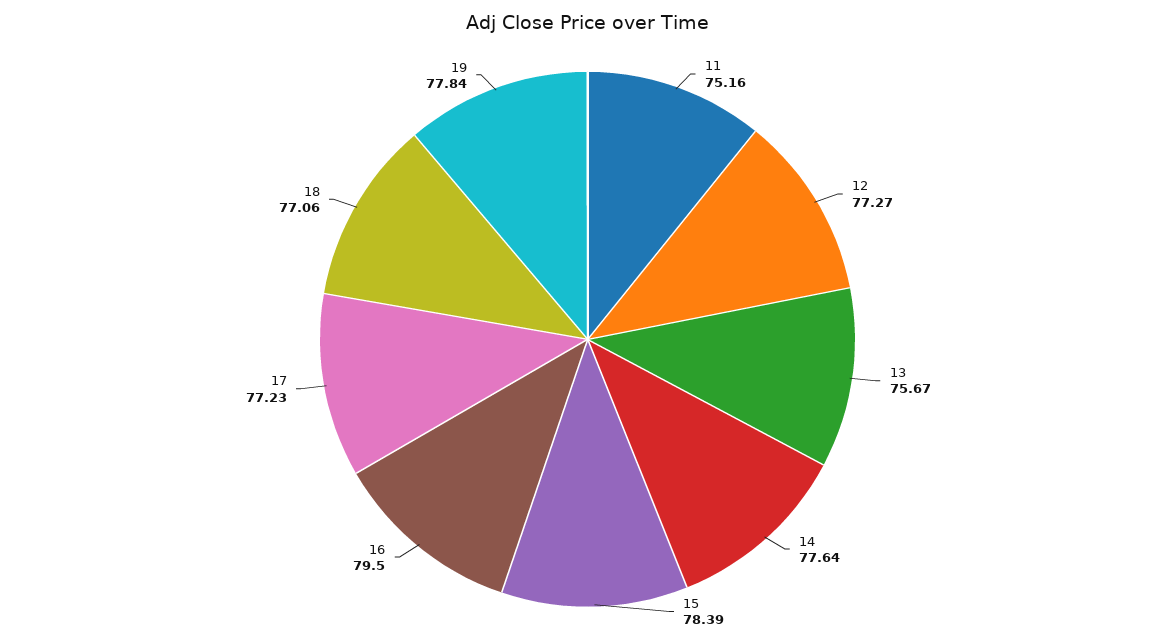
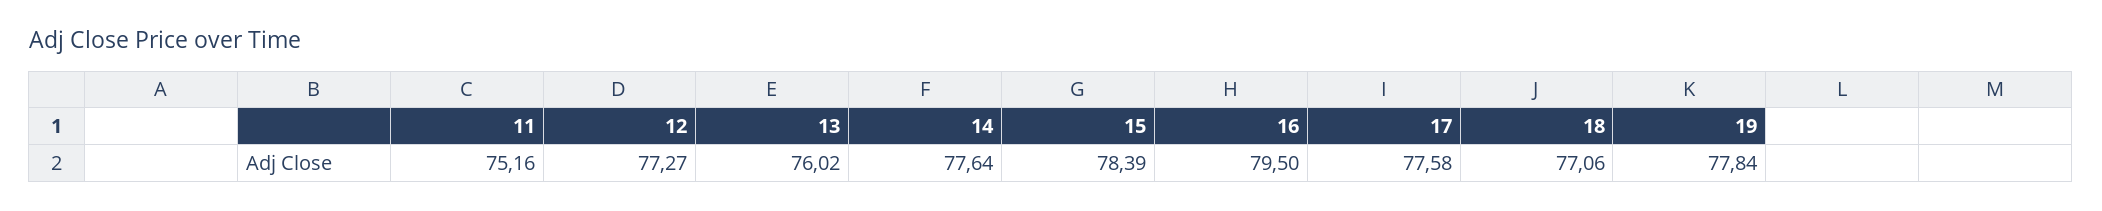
13: 75.67 -> 76.02
17: 77.23 -> 77.58

